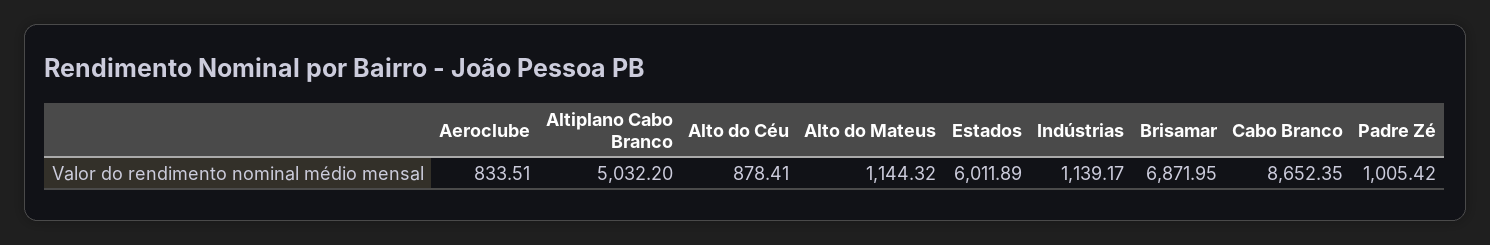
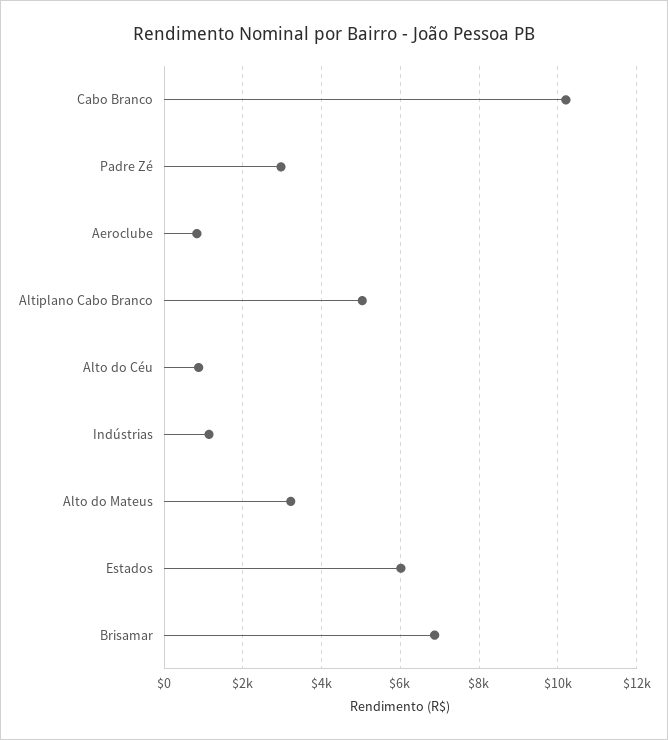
Alto do Mateus: 1144.32 -> 3200
Cabo Branco: 8652.35 -> 10200
Padre Zé: 1005.42 -> 3000

